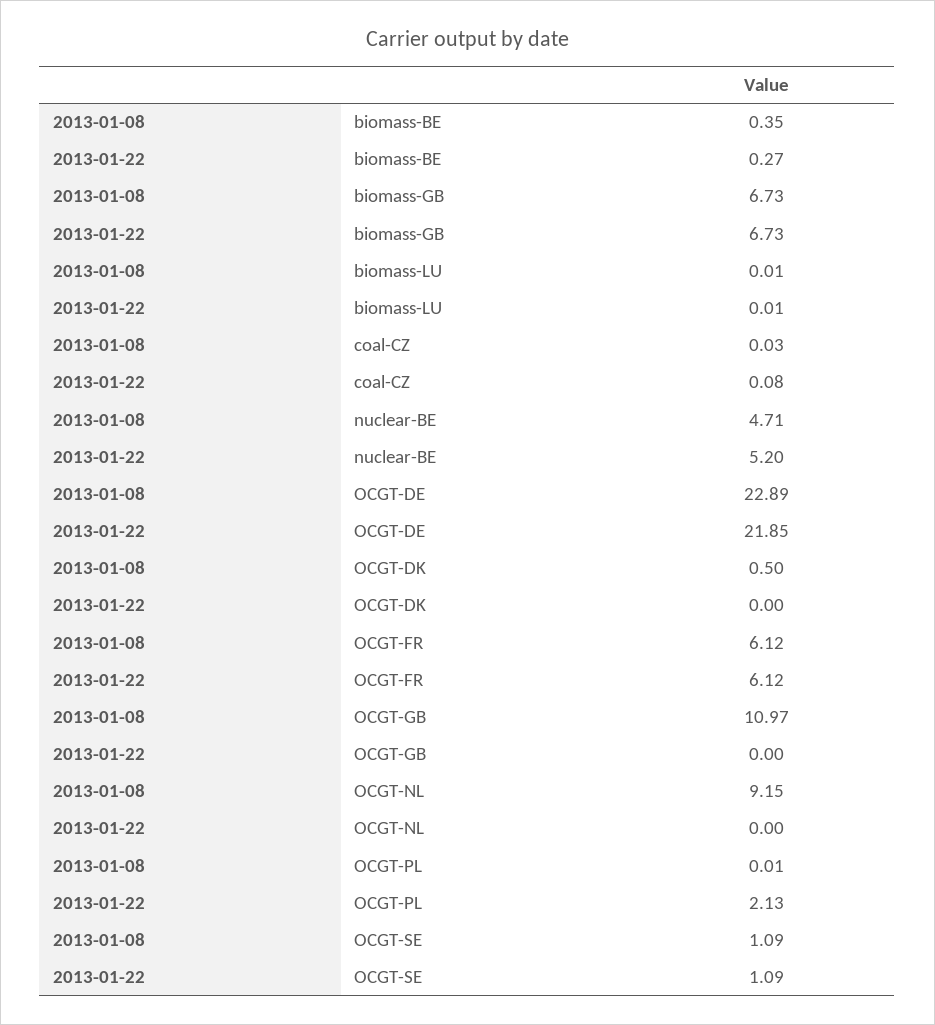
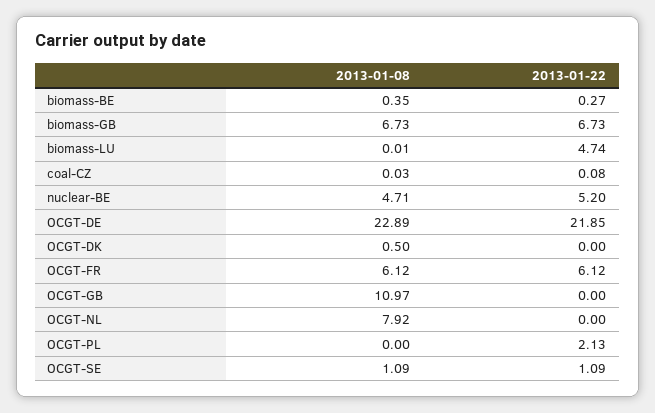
2013-01-22, biomass-LU: 0.01 -> 4.74
2013-01-08, OCGT-NL: 9.15 -> 7.92
2013-01-08, OCGT-PL: 0.01 -> 0

